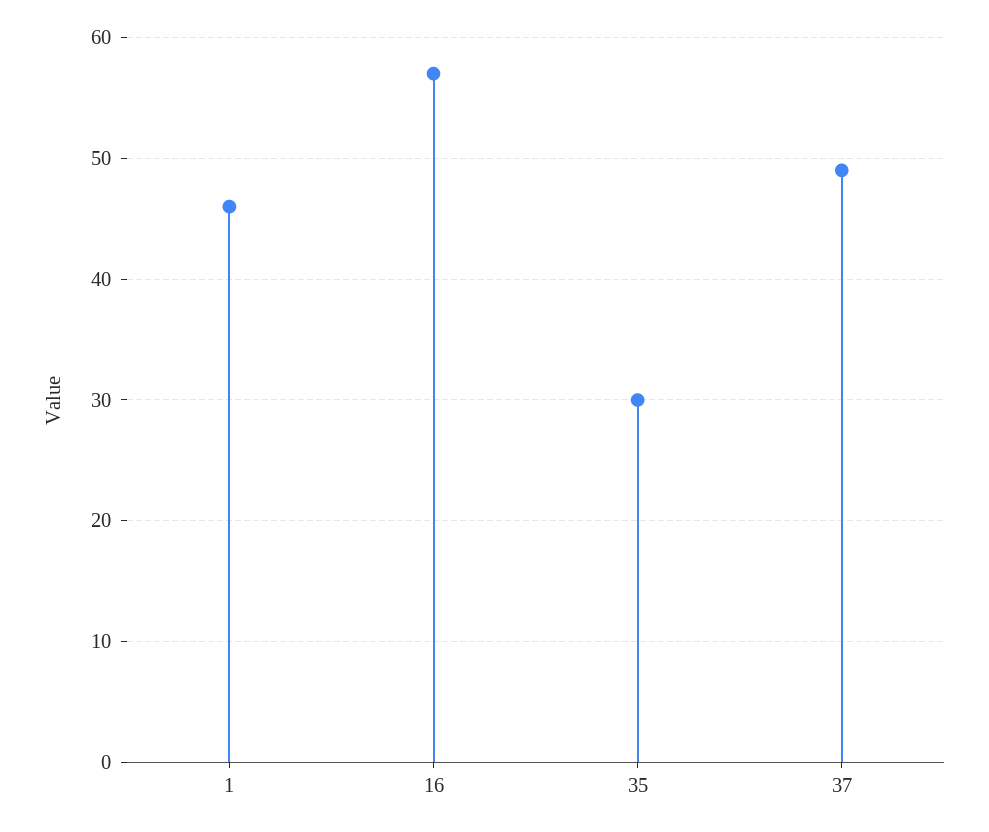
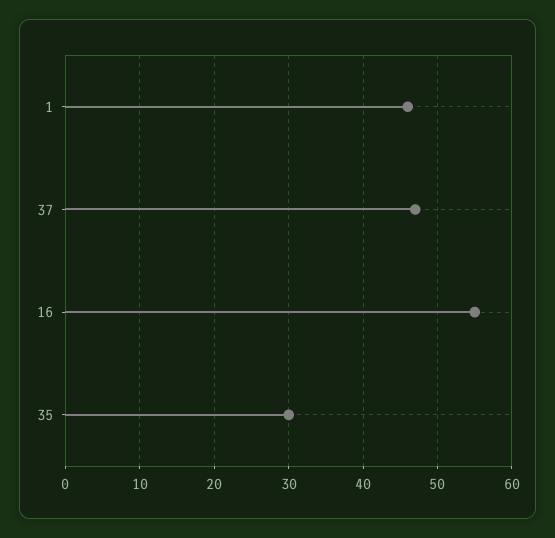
16: 57 -> 55
37: 49 -> 47

